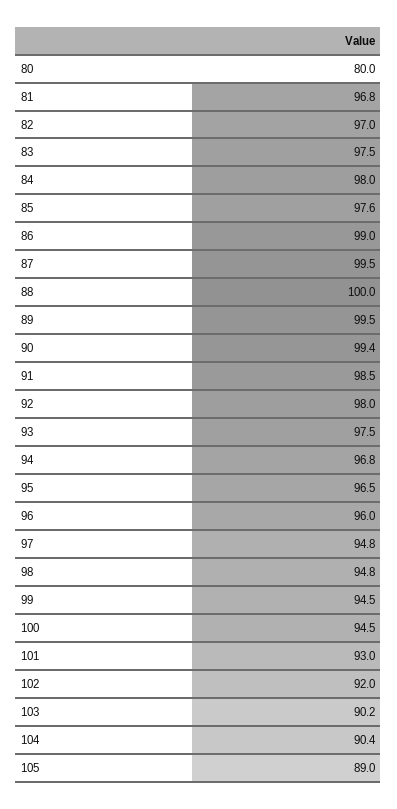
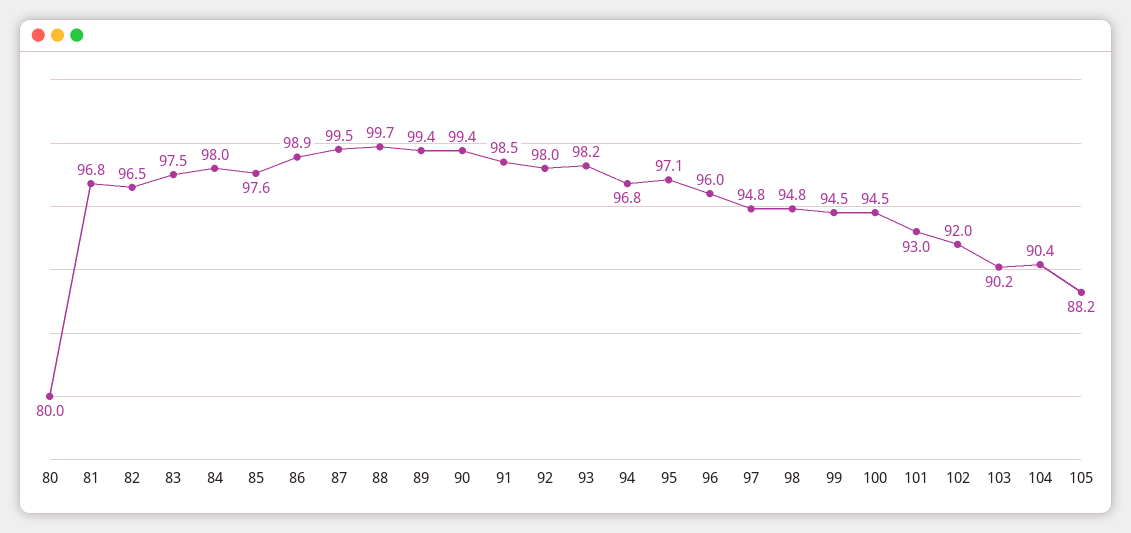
82: 97 -> 96.5
86: 99 -> 98.9
88: 100 -> 99.7
89: 99.5 -> 99.4
93: 97.5 -> 98.2
95: 96.5 -> 97.1
105: 89 -> 88.2

